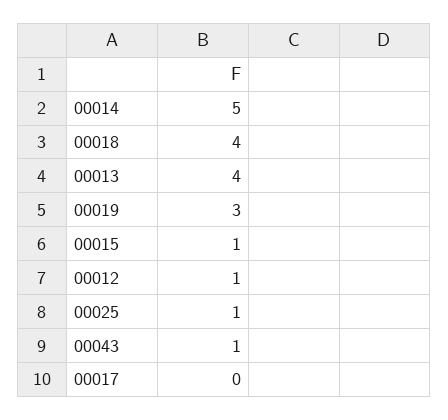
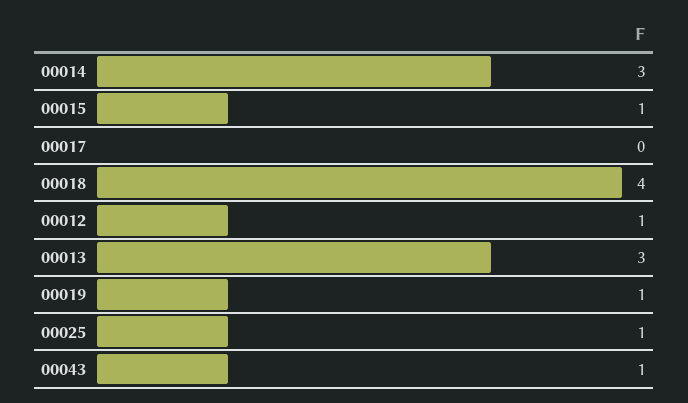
00014: 5 -> 3
00013: 4 -> 3
00019: 3 -> 1

